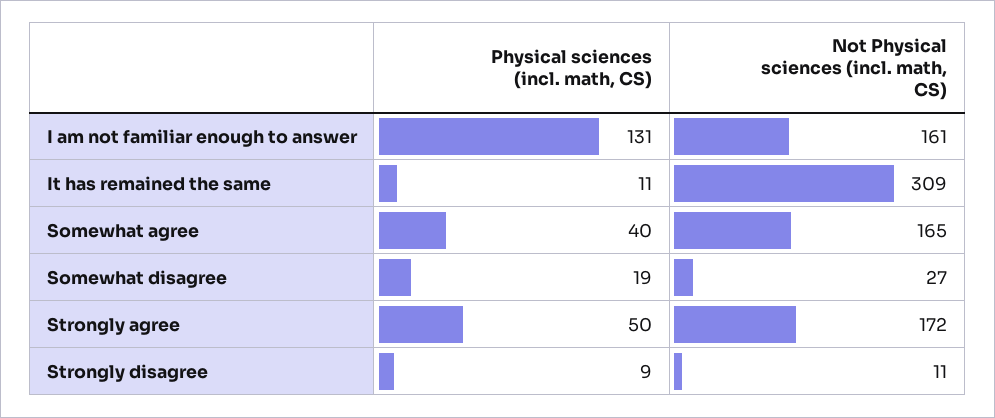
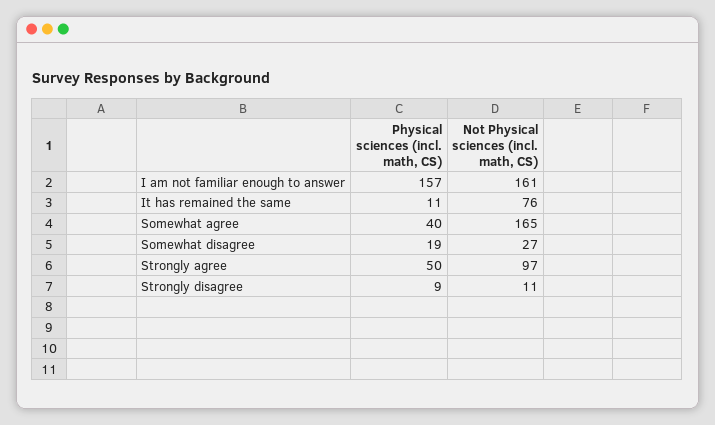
Physical sciences (incl. math, CS), I am not familiar enough to answer: 131 -> 157
Not Physical sciences (incl. math, CS), It has remained the same: 309 -> 76
Not Physical sciences (incl. math, CS), Strongly agree: 172 -> 97

